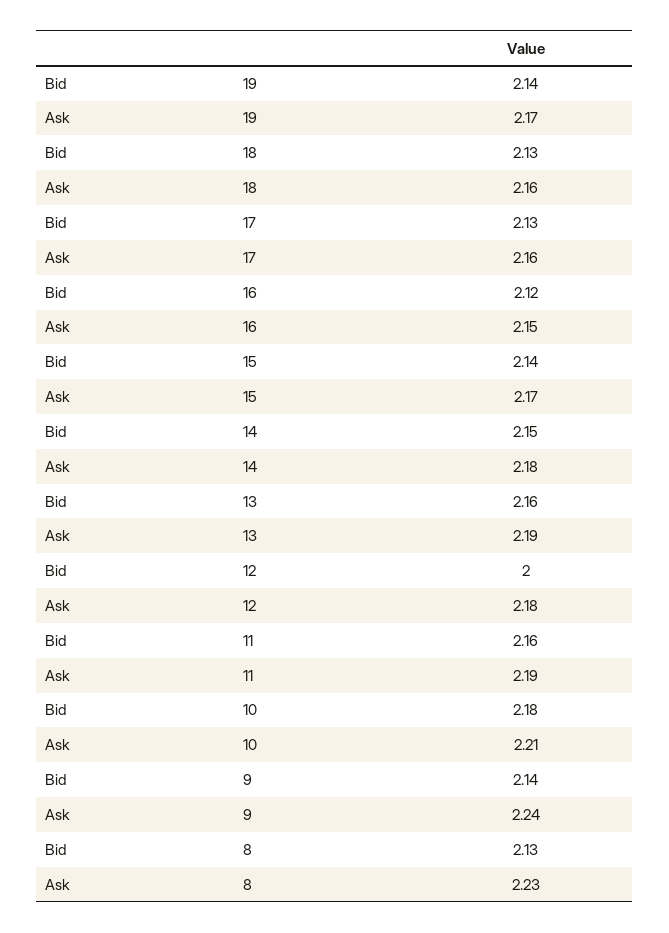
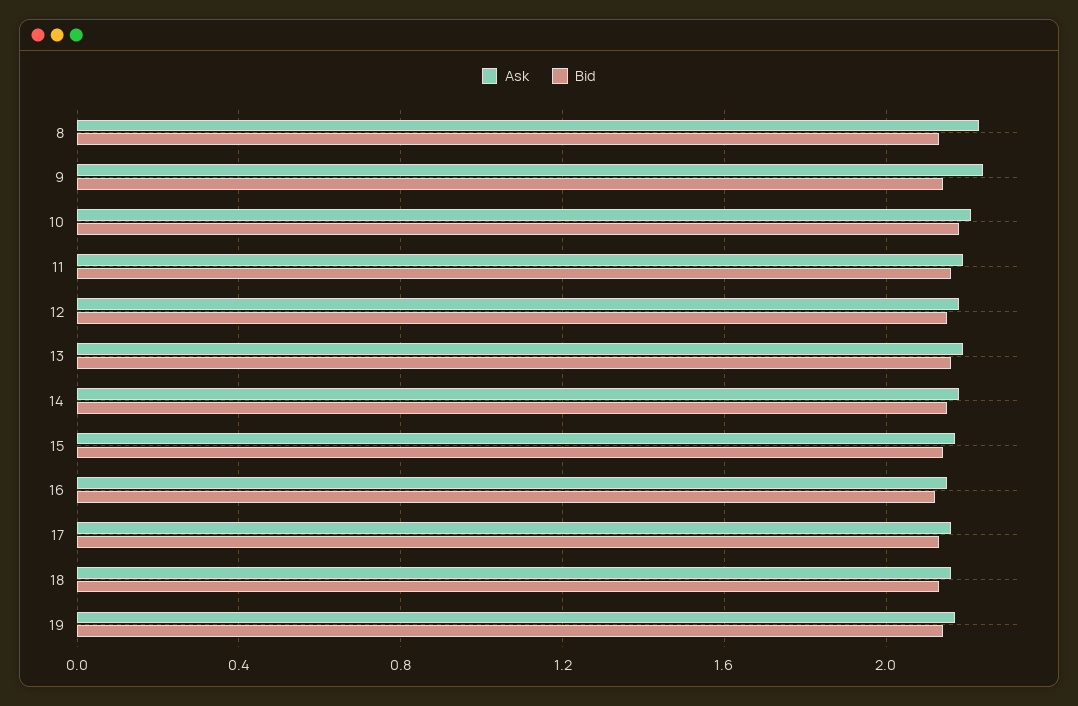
Bid, 12: 2 -> 2.15

